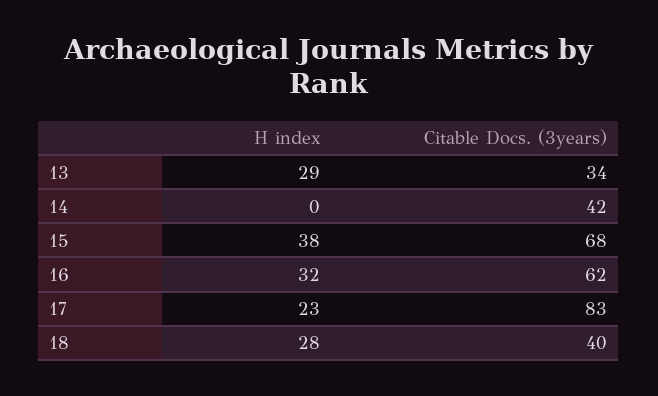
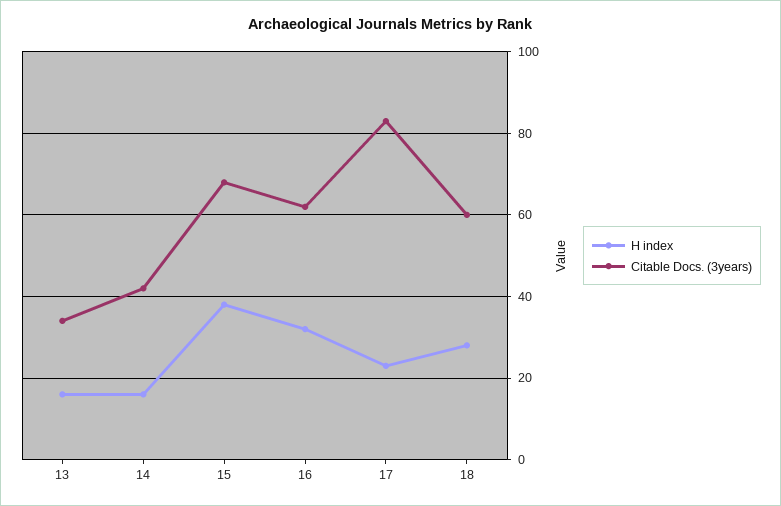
H index, 13: 29 -> 15
H index, 14: 0 -> 15
Citable Docs. (3years), 18: 40 -> 60

